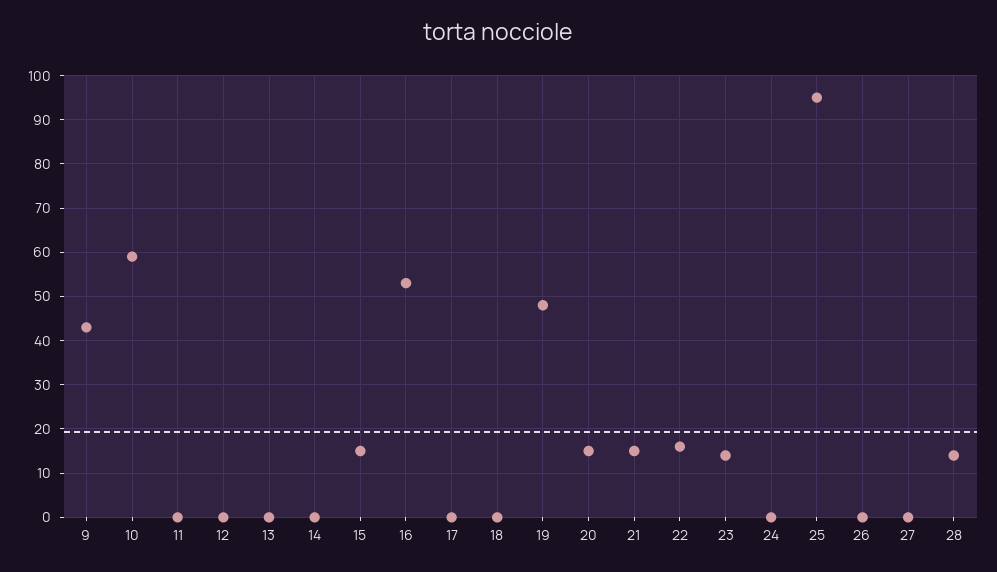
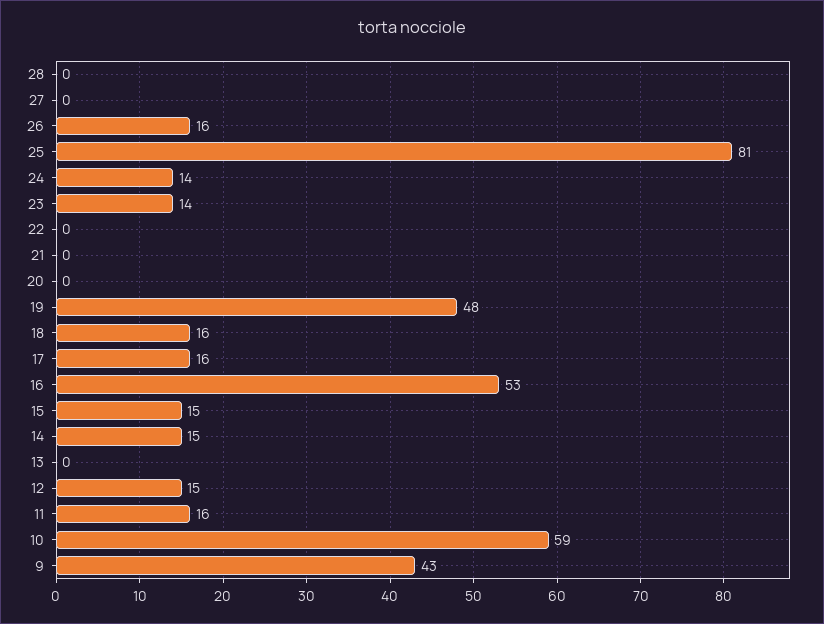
11: 0 -> 16
12: 0 -> 15
14: 0 -> 15
17: 0 -> 16
18: 0 -> 16
20: 15 -> 0
21: 15 -> 0
22: 15 -> 0
24: 0 -> 14
25: 95 -> 81
26: 0 -> 16
28: 15 -> 0

